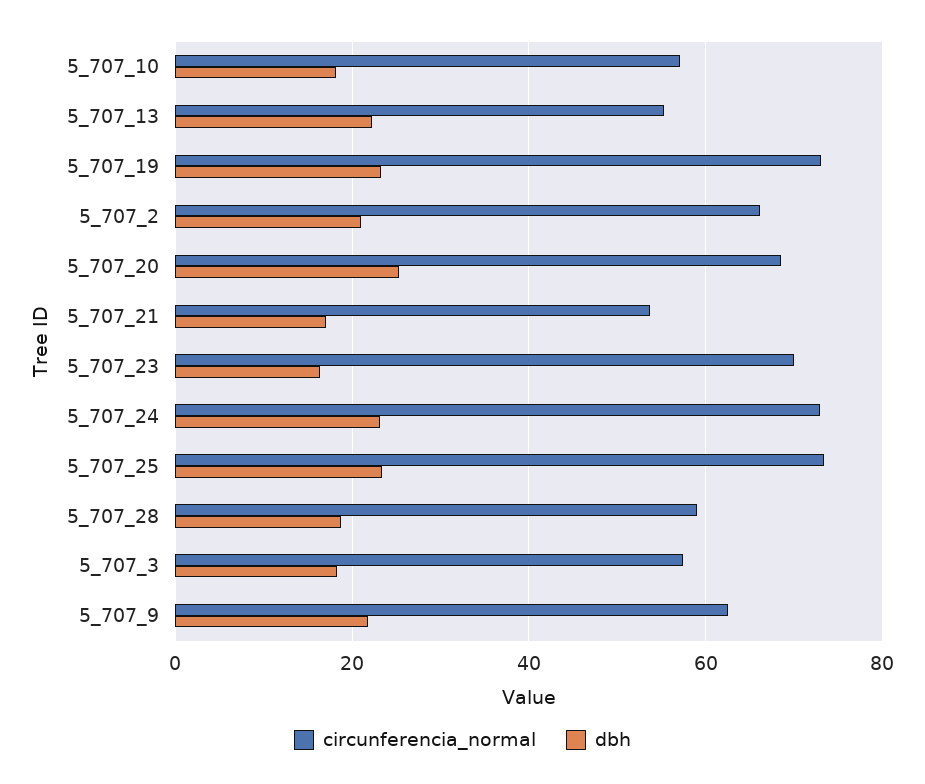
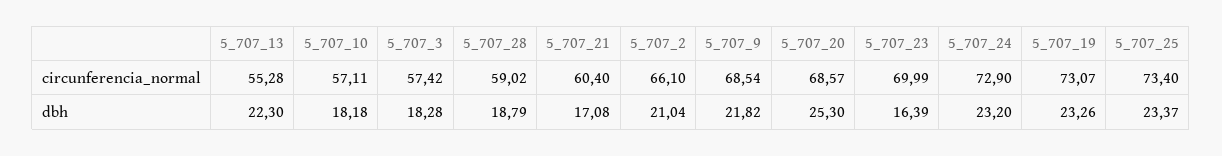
circunferencia_normal, 5_707_21: 54 -> 60.4
circunferencia_normal, 5_707_9: 62 -> 68.54

